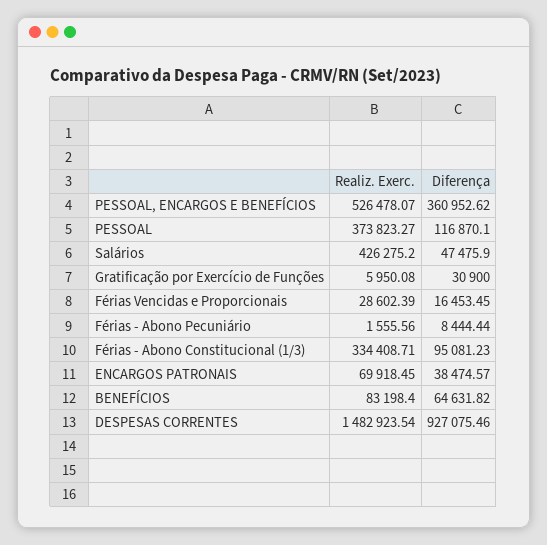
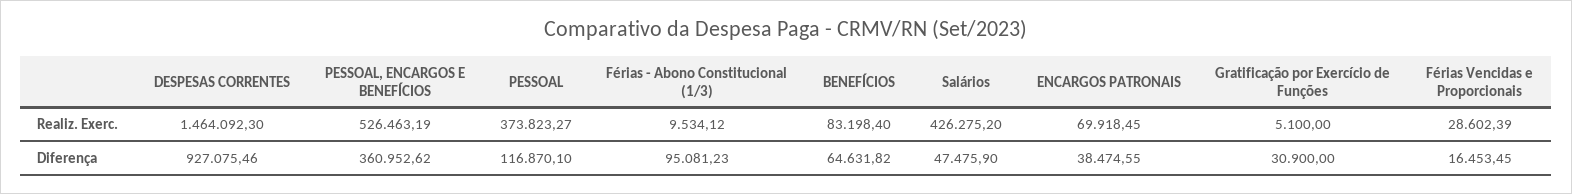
Realiz. Exerc., PESSOAL, ENCARGOS E BENEFÍCIOS: 526478.07 -> 526463.19
Realiz. Exerc., Gratificação por Exercício de Funções: 5950.08 -> 5100
Realiz. Exerc., Férias - Abono Pecuniário: 1555.56 -> none
Diferença, Férias - Abono Pecuniário: 8444.44 -> none
Realiz. Exerc., Férias - Abono Constitucional (1/3): 334408.71 -> 9534.12
Diferença, ENCARGOS PATRONAIS: 38474.57 -> 38474.55
Realiz. Exerc., DESPESAS CORRENTES: 1482923.54 -> 1464092.3

